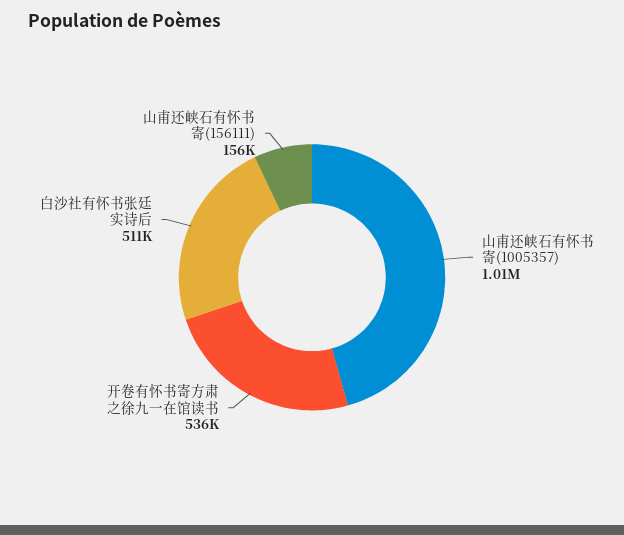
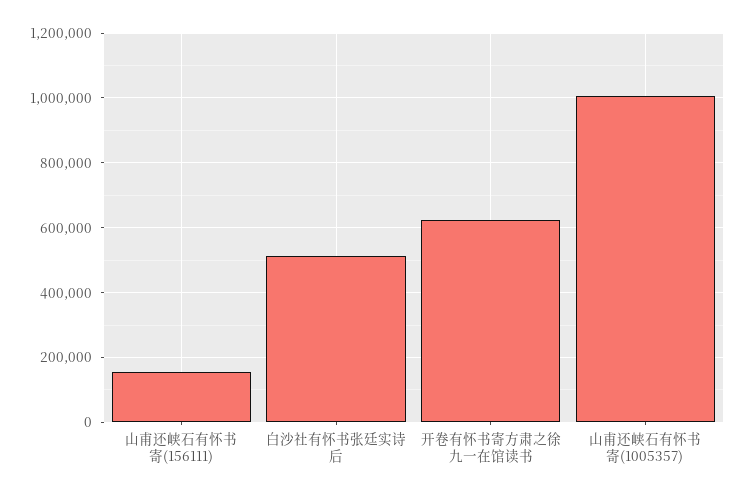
开卷有怀书寄方肃之徐九一在馆读书: 536000 -> 620000

